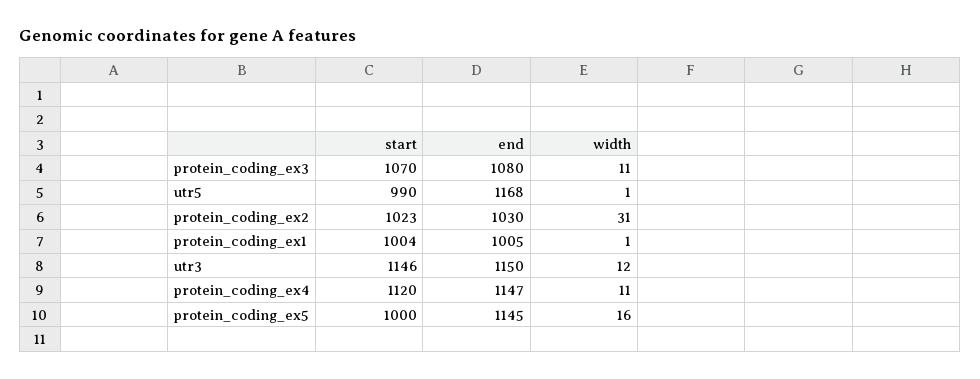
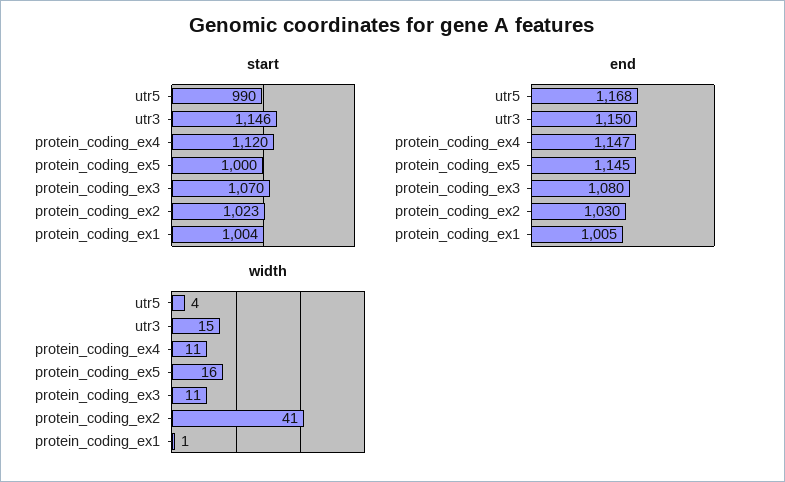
width, utr5: 1 -> 4
width, protein_coding_ex2: 31 -> 41
width, utr3: 12 -> 15

